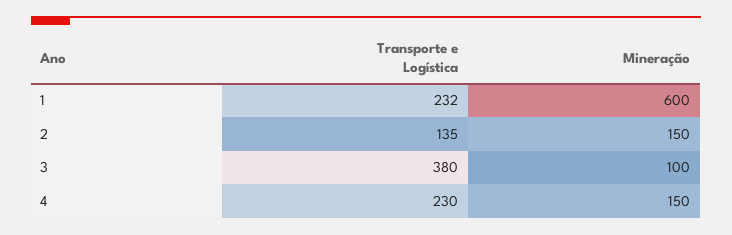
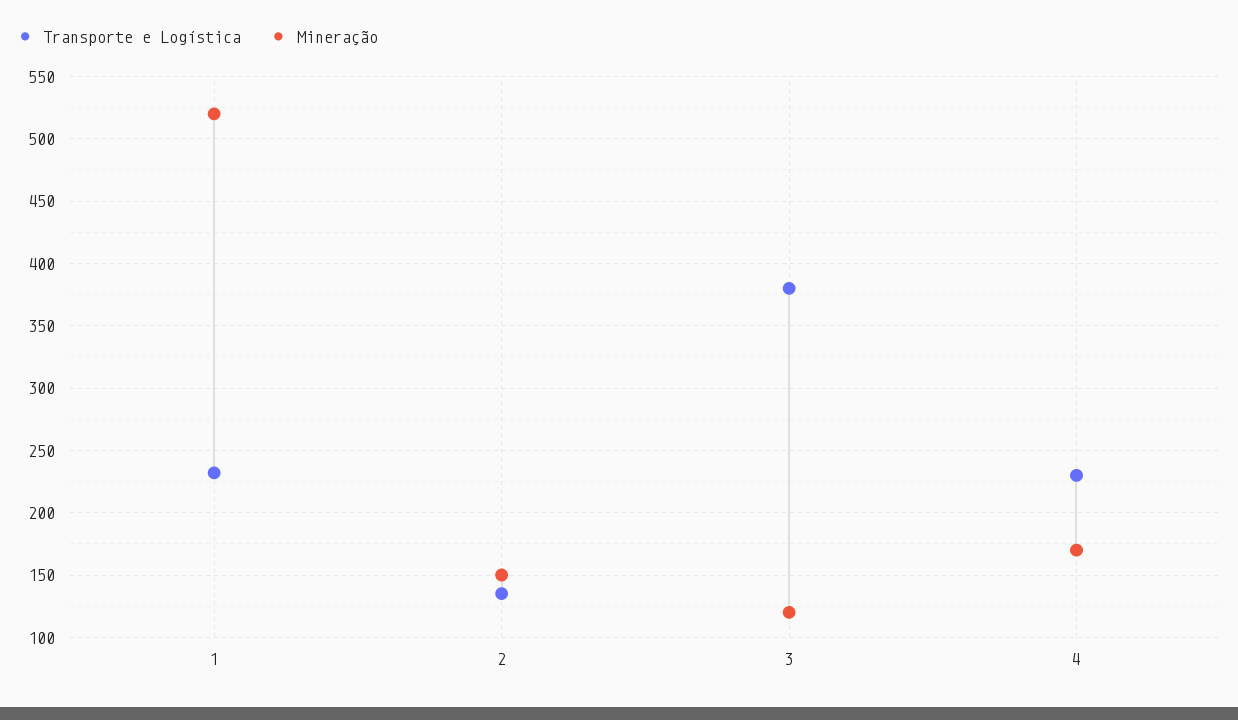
Mineração, 1: 600 -> 520
Mineração, 3: 100 -> 120
Mineração, 4: 150 -> 170

